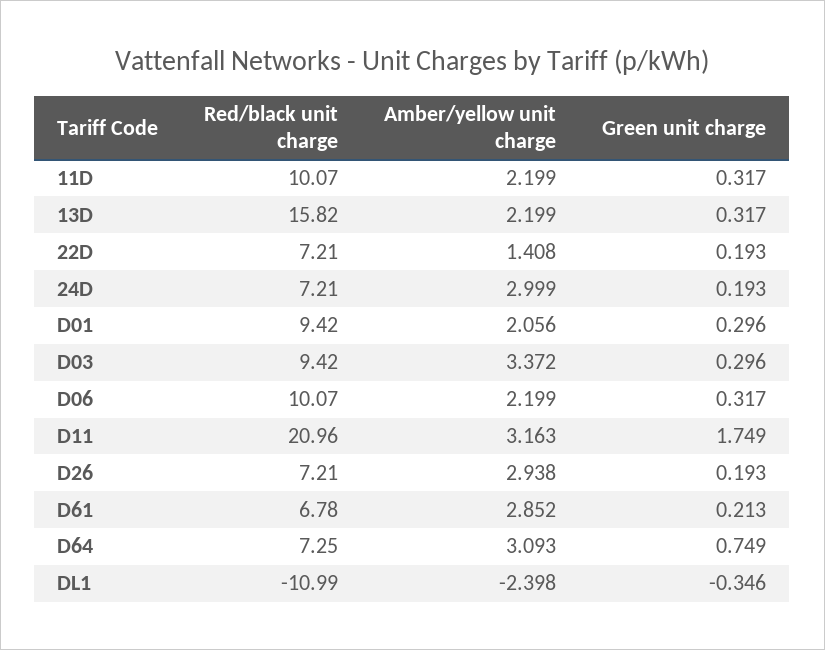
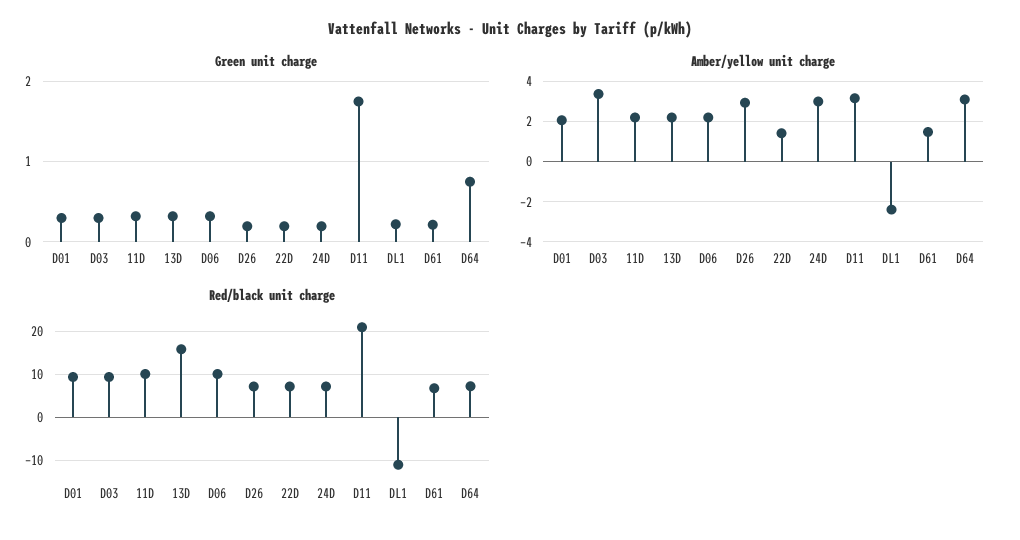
Amber/yellow unit charge, D61: 2.852 -> 1.5
Green unit charge, DL1: -0.346 -> 0.2

